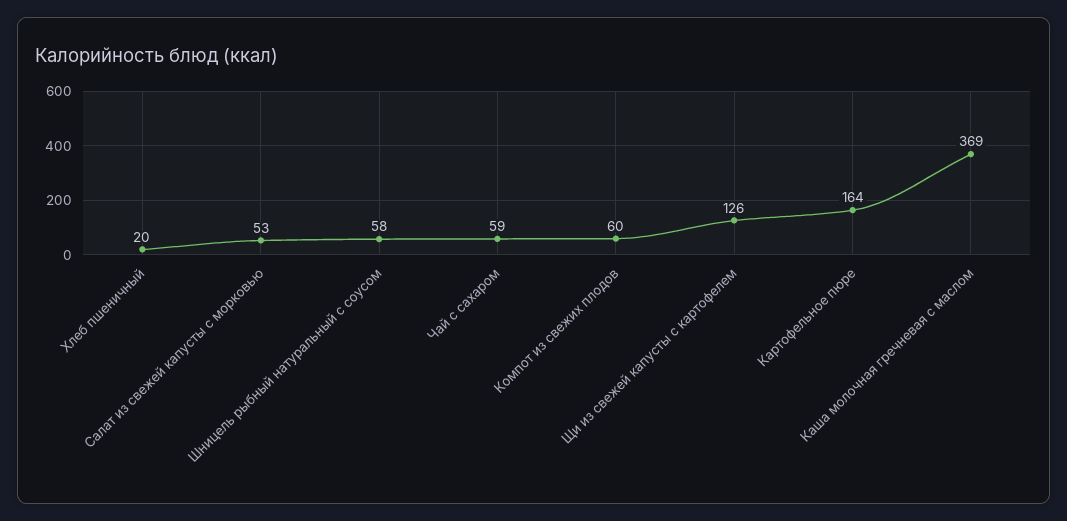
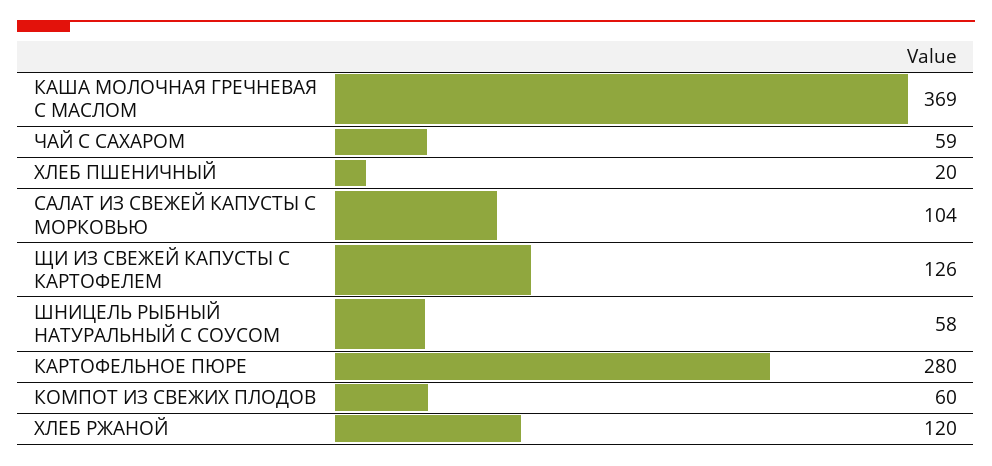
Салат из свежей капусты с морковью: 53 -> 104
Картофельное пюре: 164 -> 280
ХЛЕБ РЖАНОЙ: none -> 120

